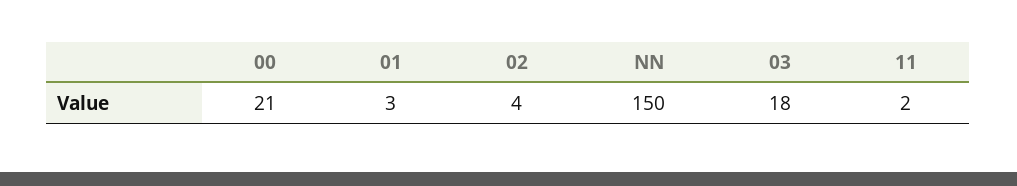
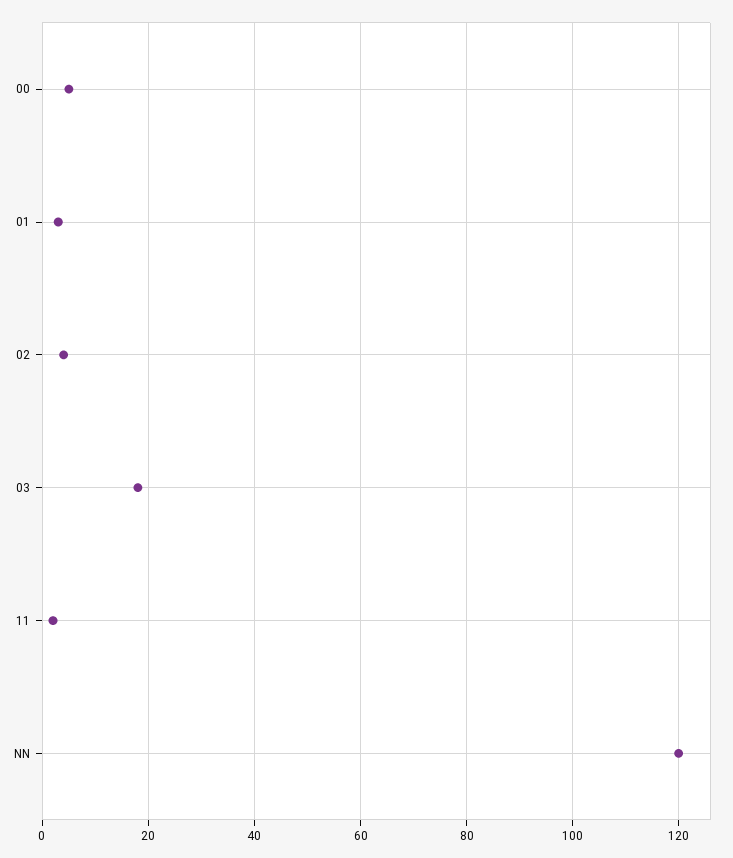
00: 21 -> 5
NN: 150 -> 120

